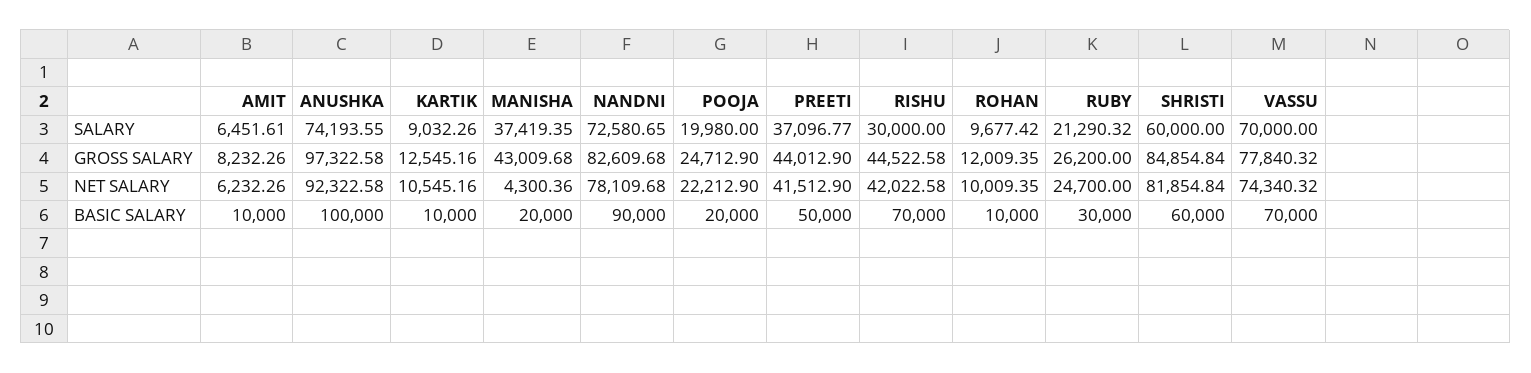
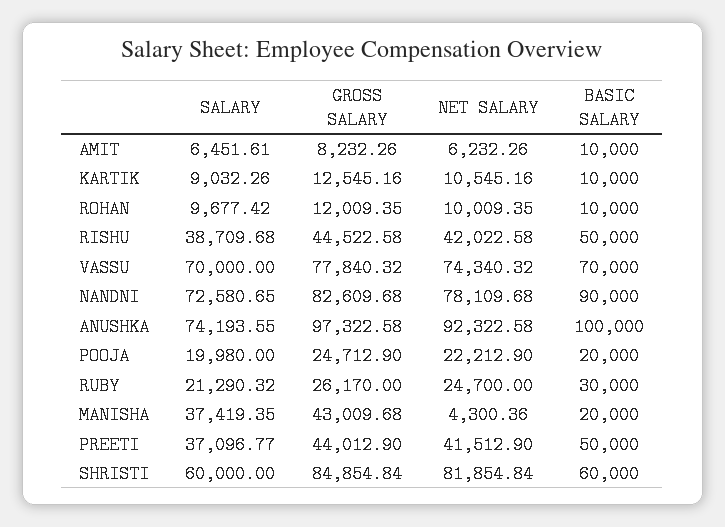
RISHU, SALARY: 30000 -> 38709.68
RUBY, GROSS SALARY: 26200 -> 26170
RISHU, BASIC SALARY: 70000 -> 50000

